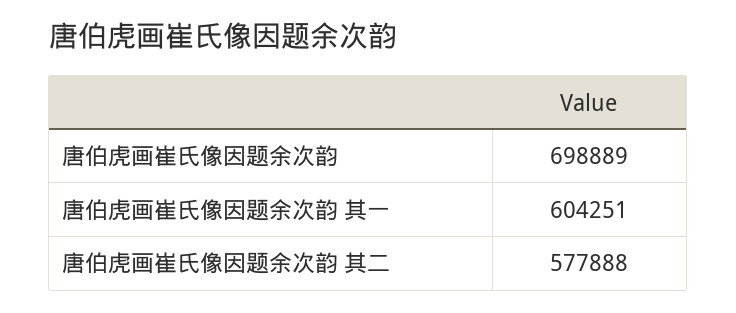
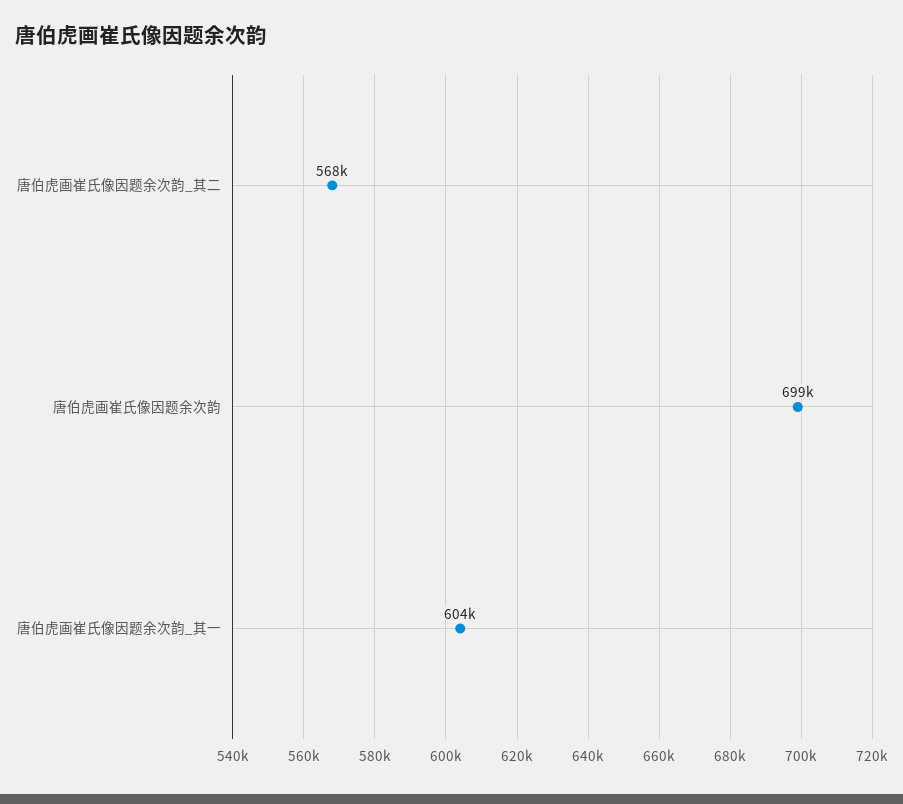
唐伯虎画崔氏像因题余次韵 其二: 577888 -> 568000

